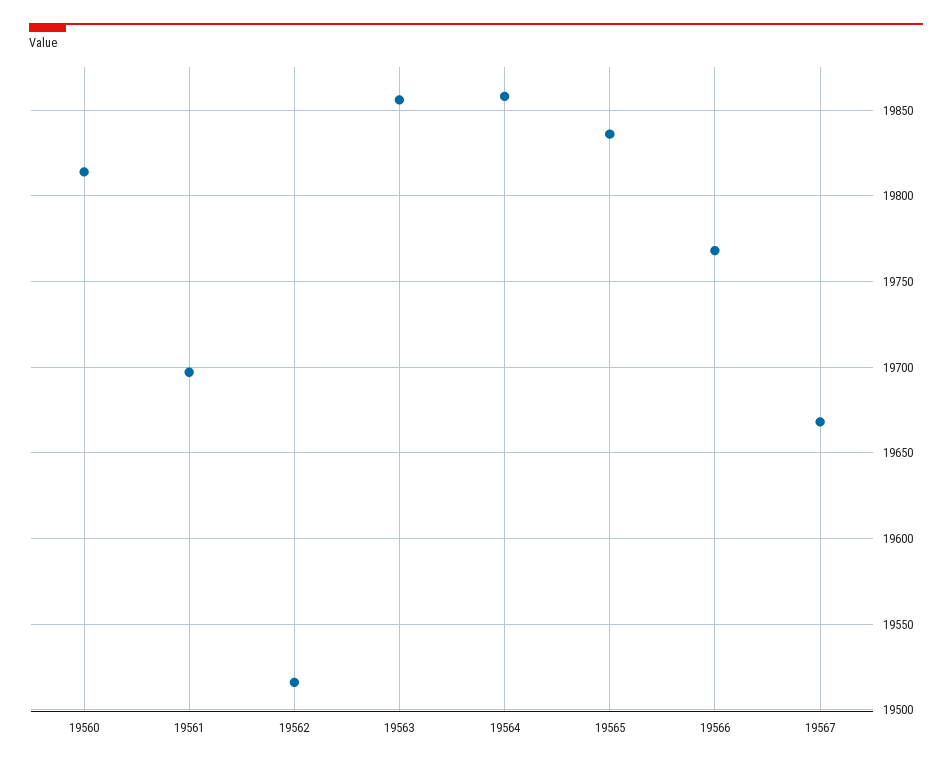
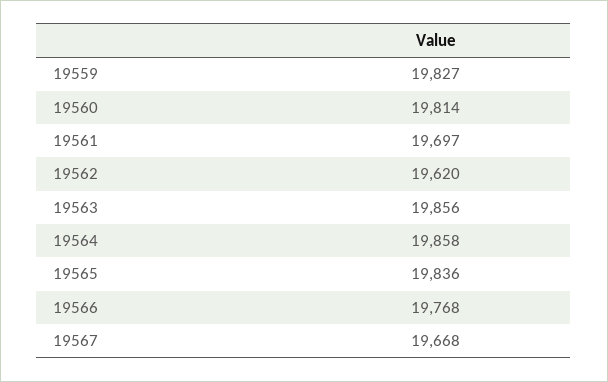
19562: 19515 -> 19620
19559: none -> 19827

